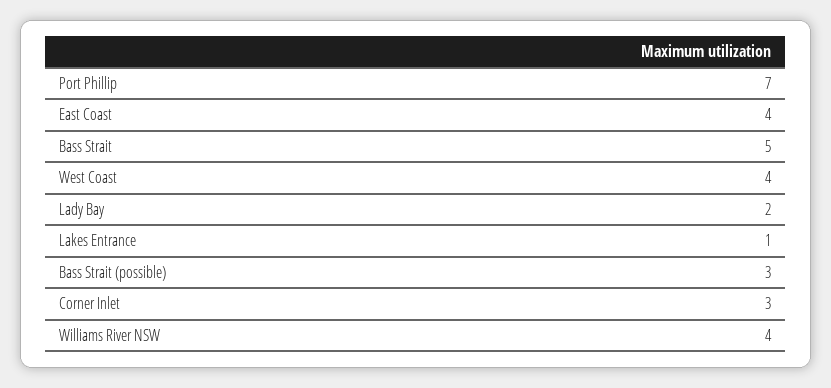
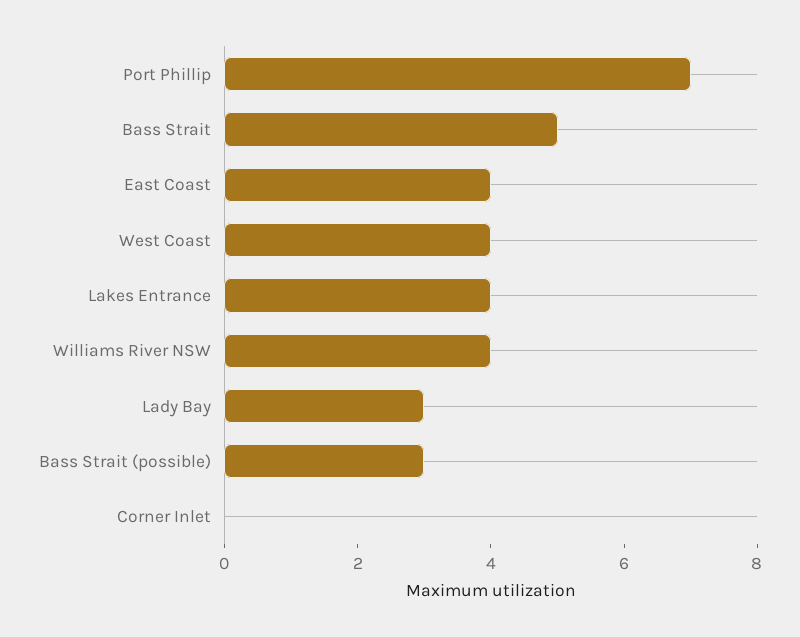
Lady Bay: 2 -> 3
Lakes Entrance: 1 -> 4
Corner Inlet: 3 -> 0

